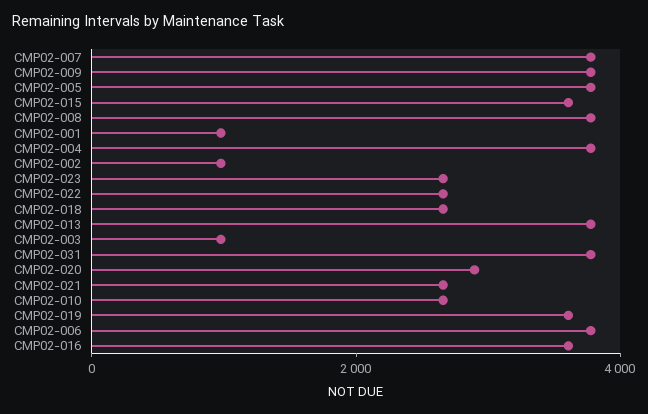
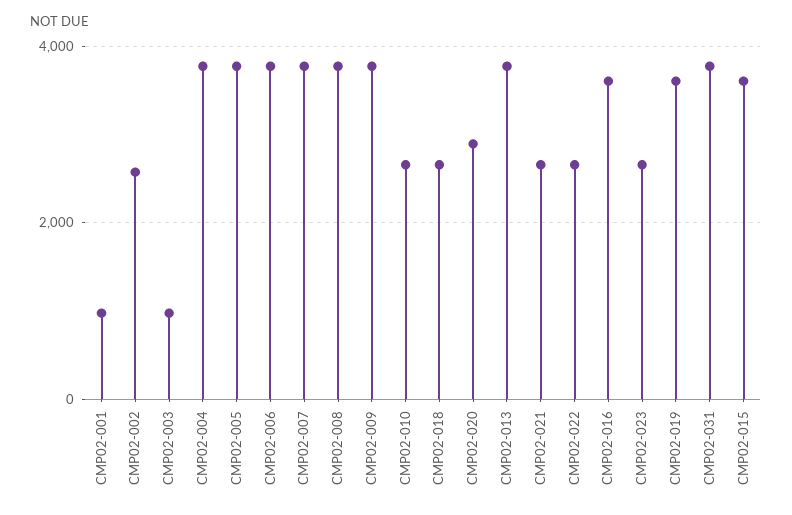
CMP02-002: 1000 -> 2600

